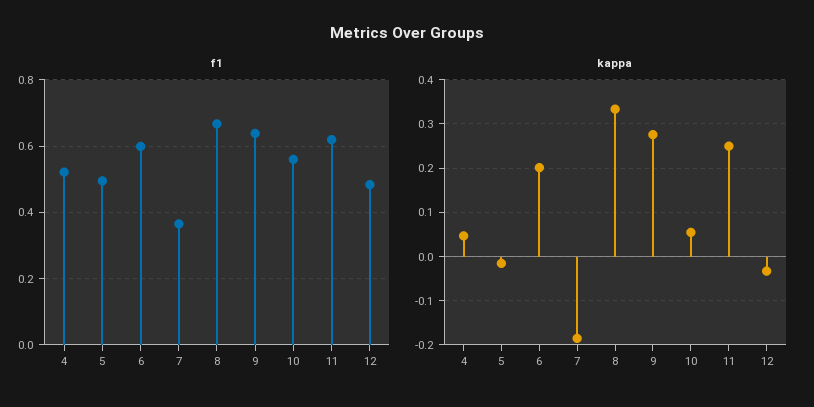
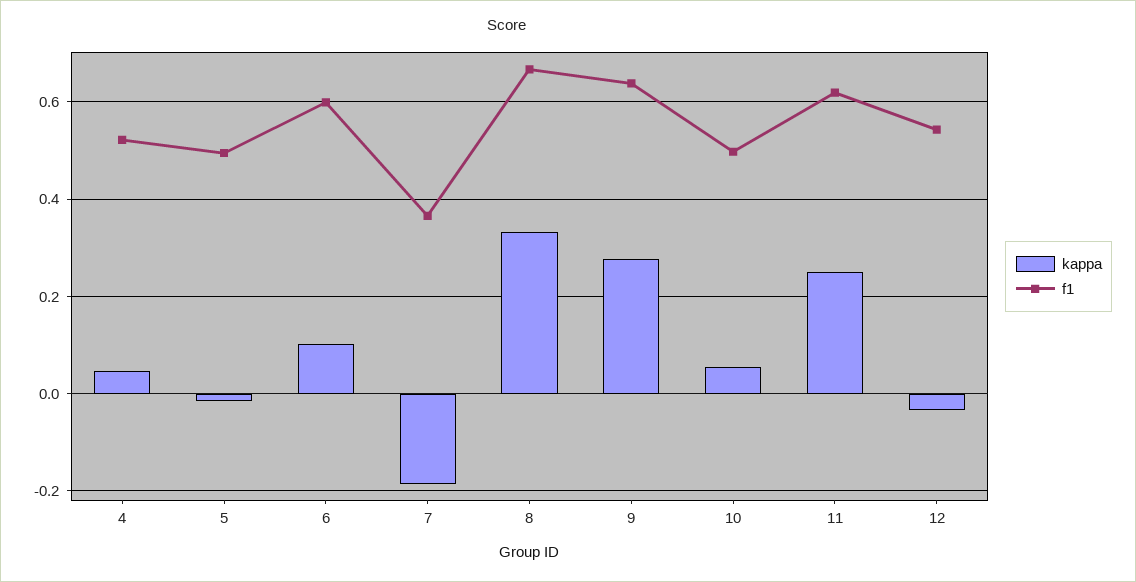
f1, 10: 0.56 -> 0.5
f1, 12: 0.48 -> 0.54
kappa, 6: 0.2 -> 0.1

